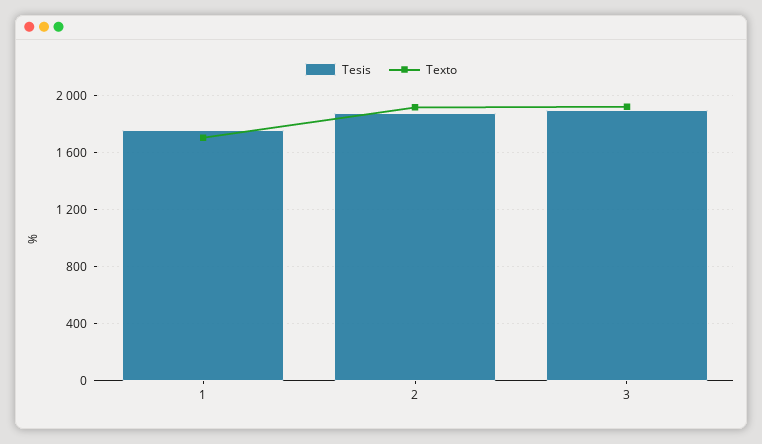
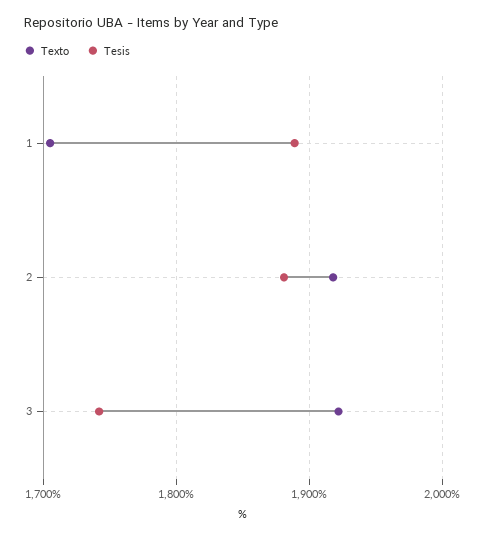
Tesis, 1: 1750 -> 1890
Tesis, 3: 1900 -> 1740

